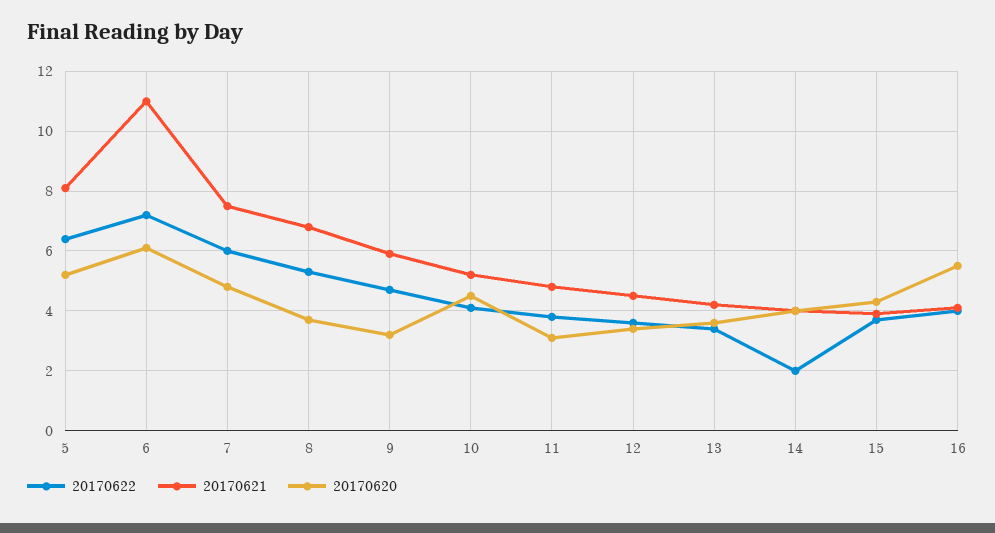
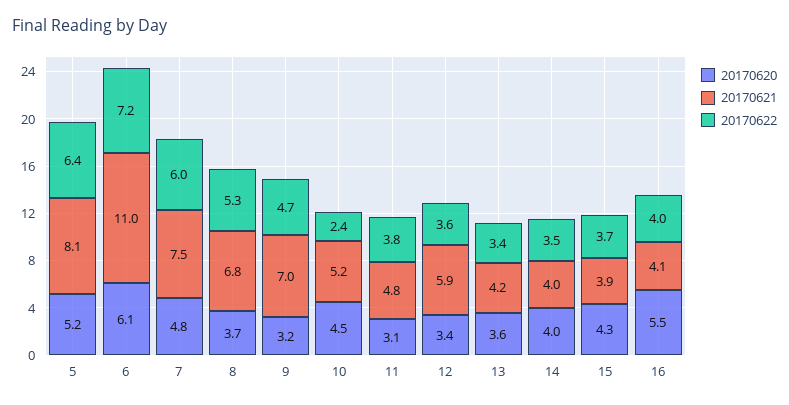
20170621, 9: 6 -> 7
20170622, 10: 4 -> 2.4
20170621, 12: 4.5 -> 5.9
20170622, 14: 2 -> 3.5

